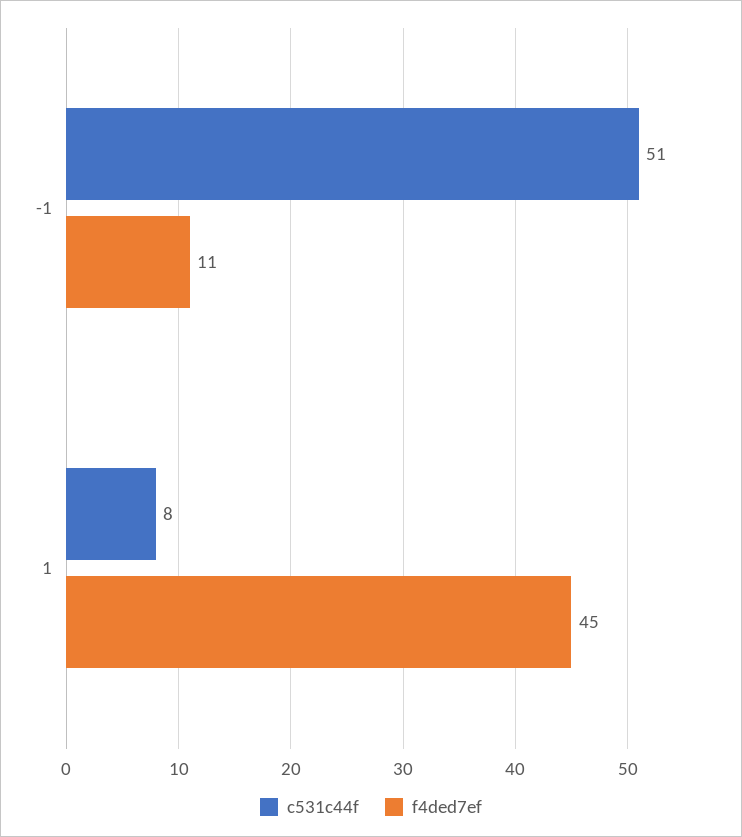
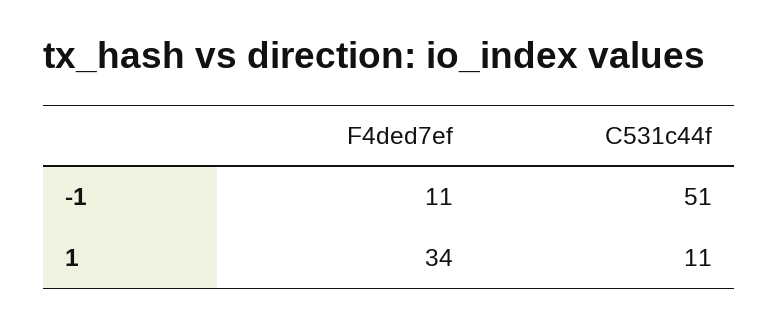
c531c44f, 1: 8 -> 11
f4ded7ef, 1: 45 -> 34

